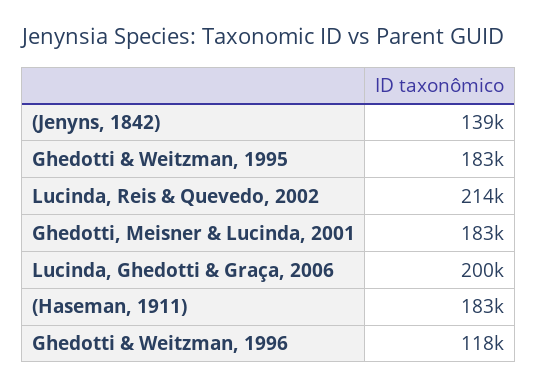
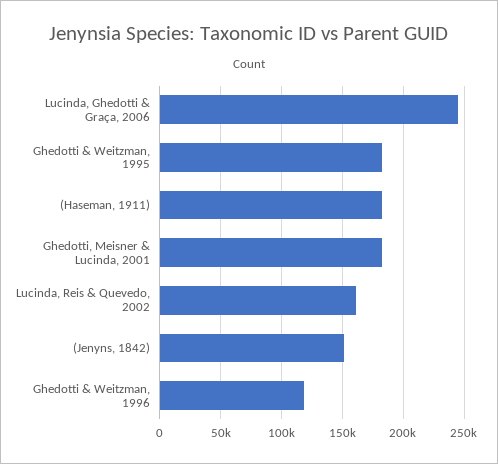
(Jenyns, 1842): 139000 -> 150000
Lucinda, Reis & Quevedo, 2002: 214000 -> 160000
Lucinda, Ghedotti & Graça, 2006: 200000 -> 245000

